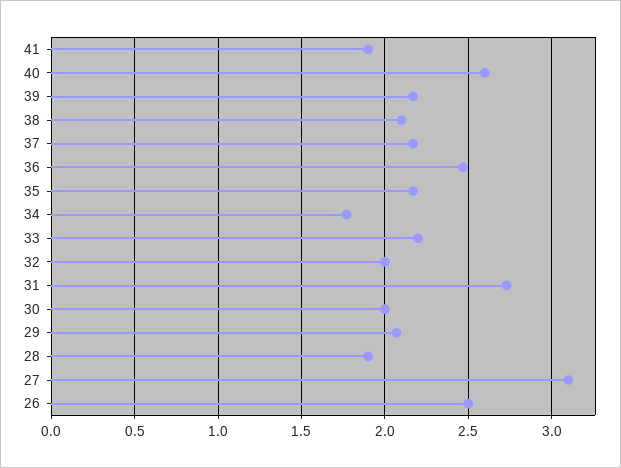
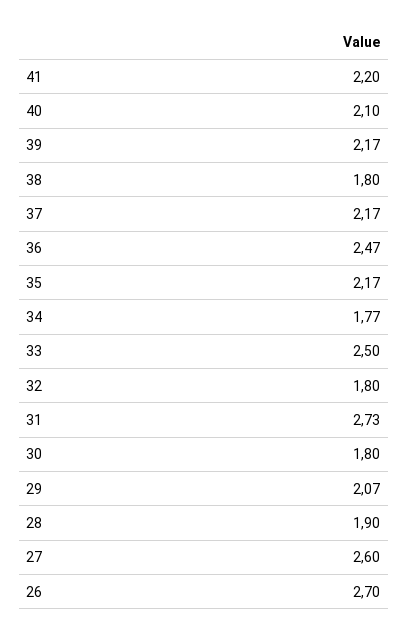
41: 1.9 -> 2.2
40: 2.6 -> 2.1
38: 2.1 -> 1.8
33: 2.2 -> 2.5
32: 2 -> 1.8
30: 2 -> 1.8
27: 3.1 -> 2.6
26: 2.5 -> 2.7

